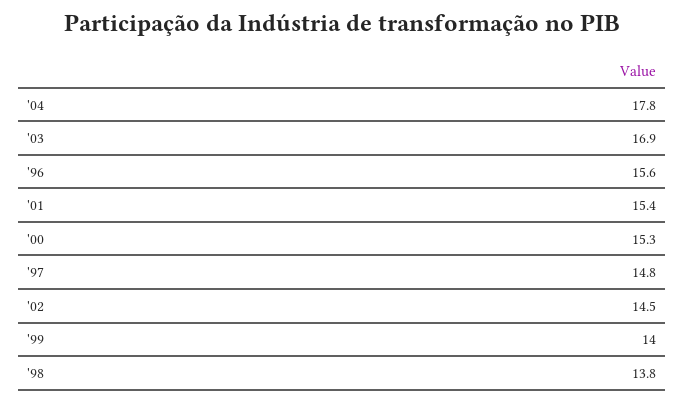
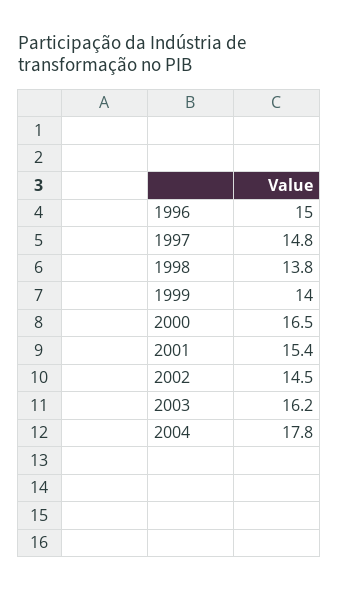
'03: 16.9 -> 16.2
'96: 15.6 -> 15
'00: 15.3 -> 16.5

